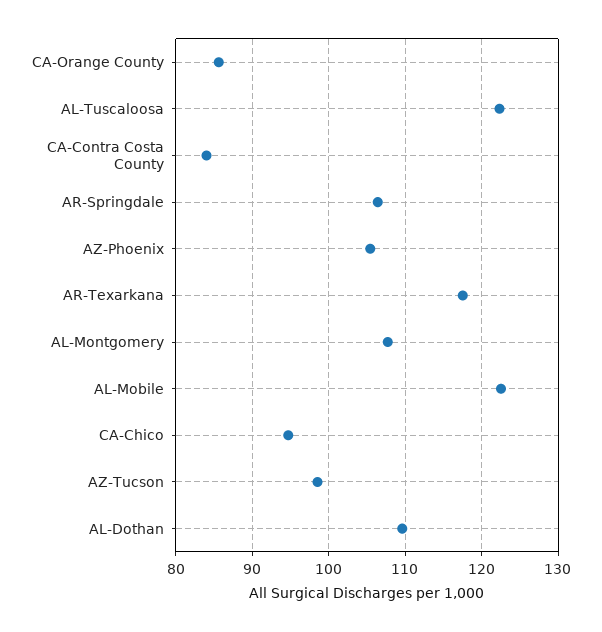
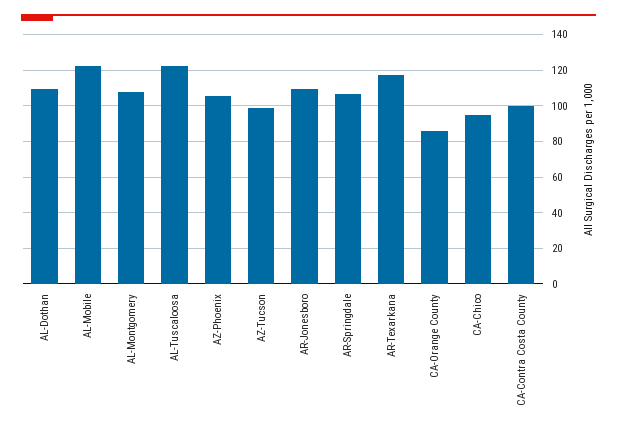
CA-Contra Costa County: 84 -> 100
AR-Jonesboro: none -> 110

